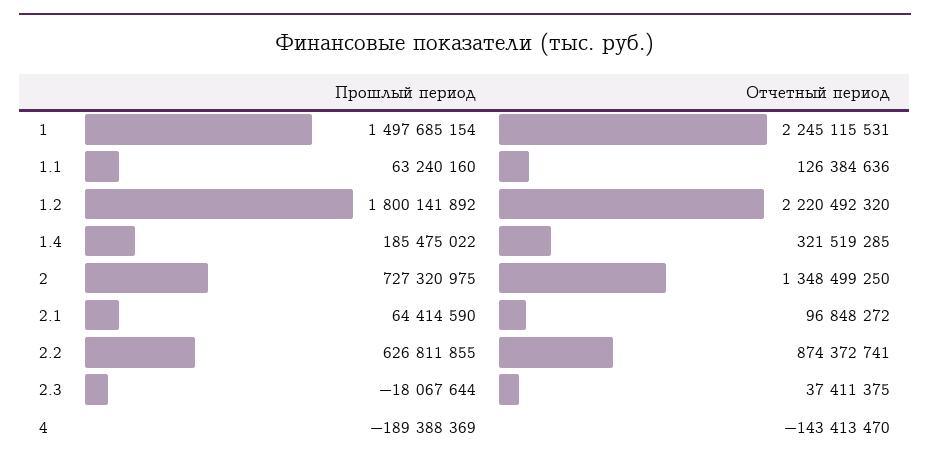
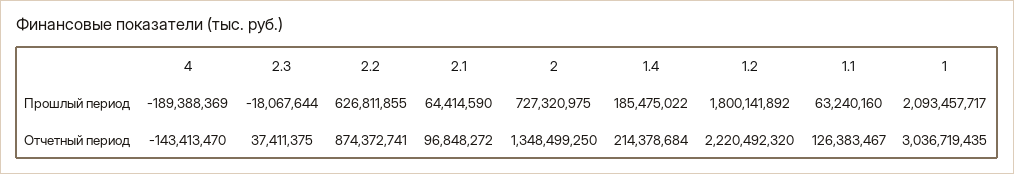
Прошлый период, 1: 1497685154 -> 2093457717
Отчетный период, 1: 2245115531 -> 3036719435
Отчетный период, 1.1: 126384636 -> 126383467
Отчетный период, 1.4: 321519285 -> 214378684

